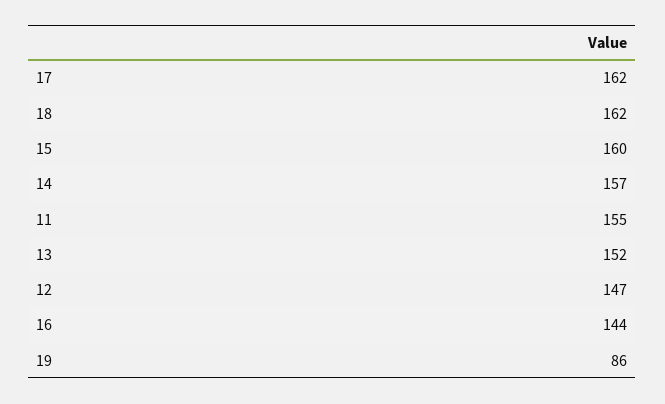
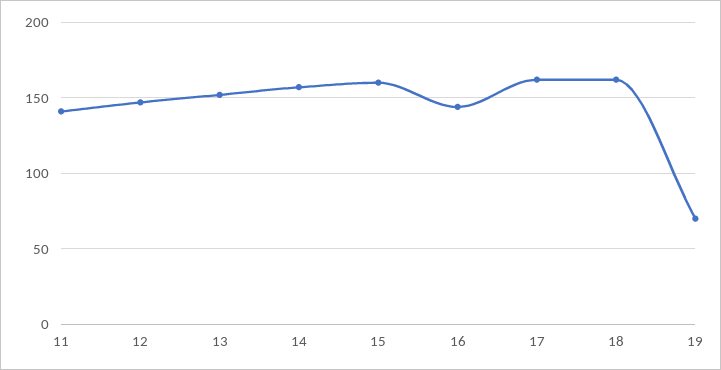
11: 155 -> 140
19: 86 -> 70

